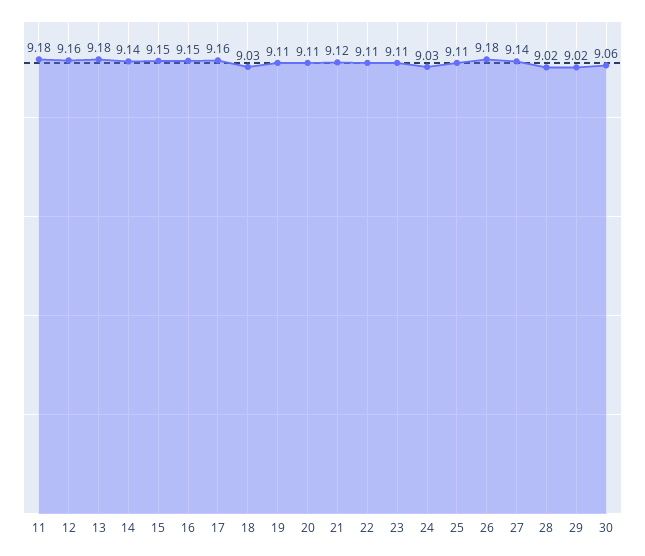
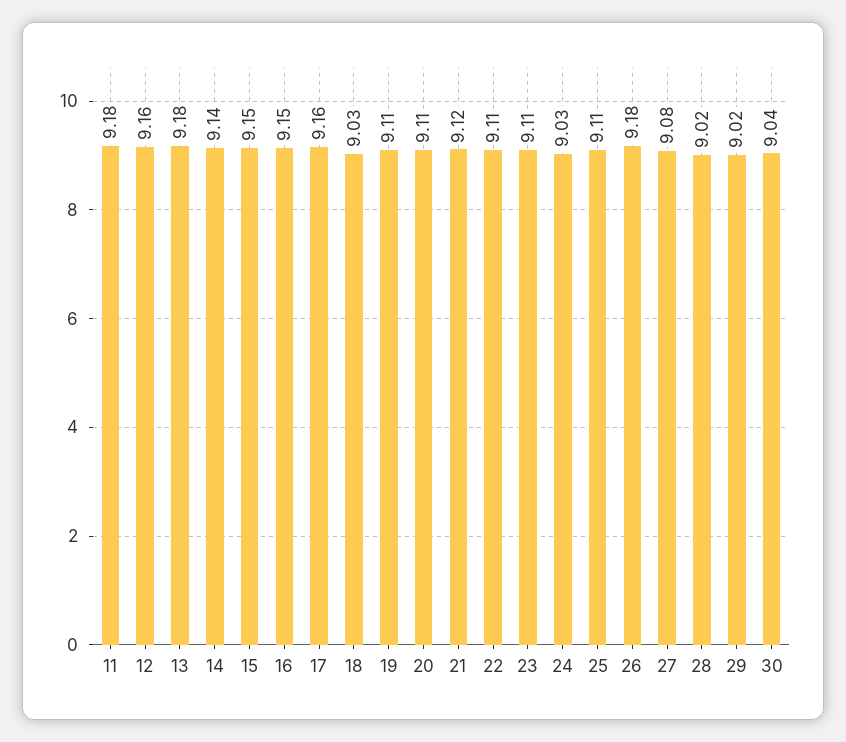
27: 9.14 -> 9.08
30: 9.06 -> 9.04

